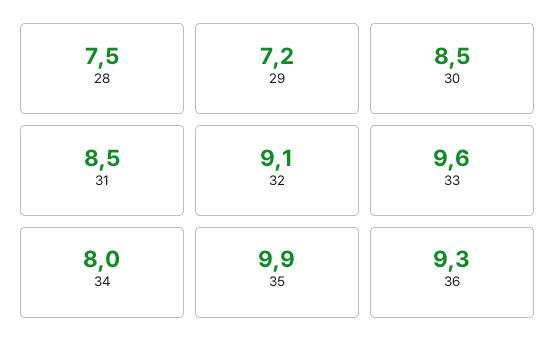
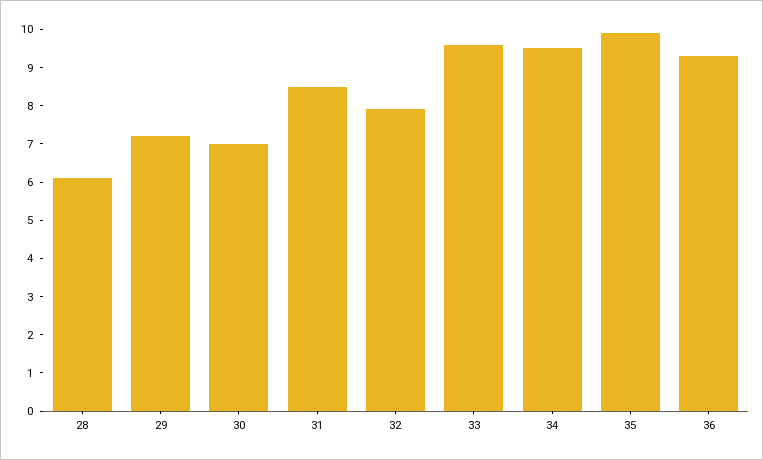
28: 7.5 -> 6
30: 8.5 -> 7
32: 9.1 -> 8
34: 8 -> 9.5

